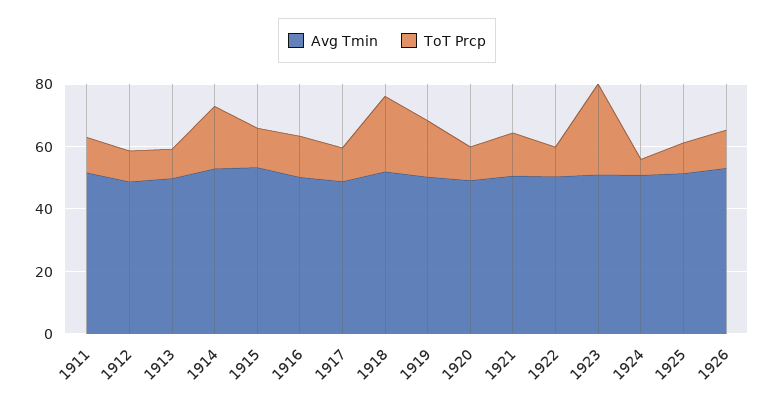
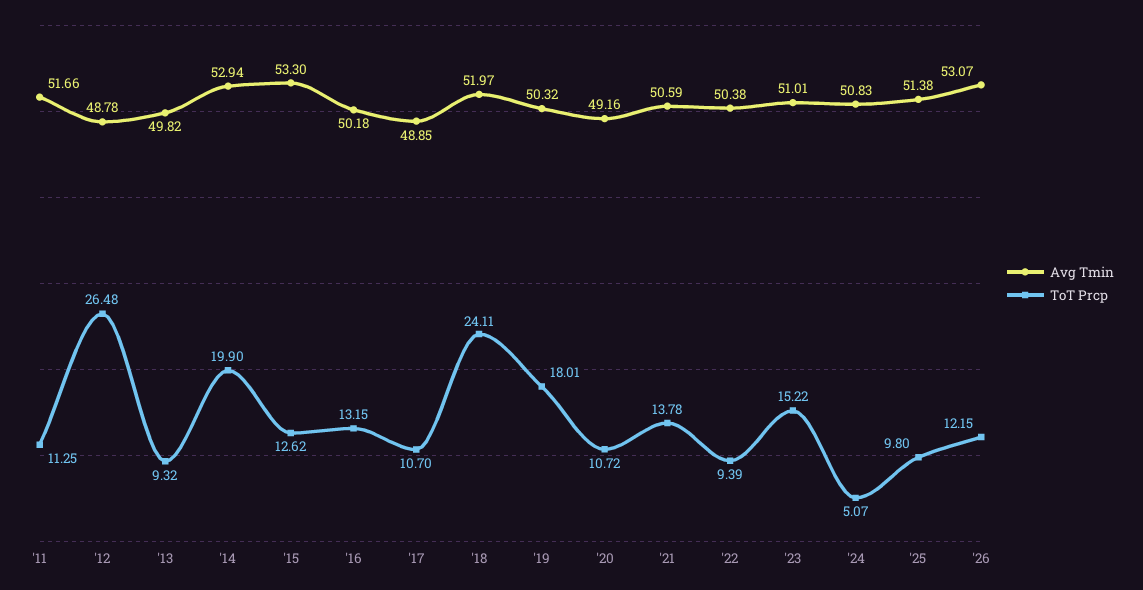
ToT Prcp, 1912: 10 -> 26.48
ToT Prcp, 1923: 30 -> 15.22

